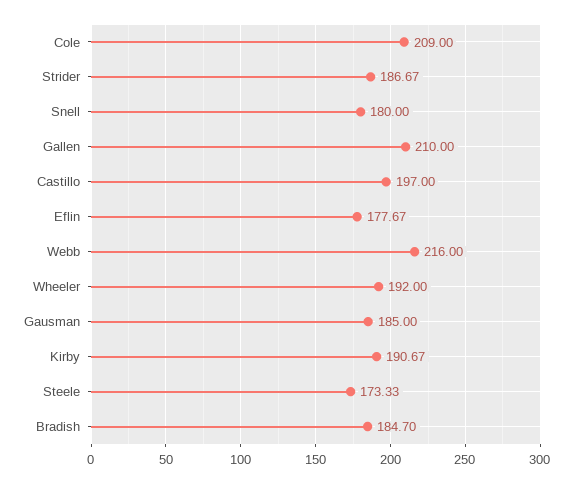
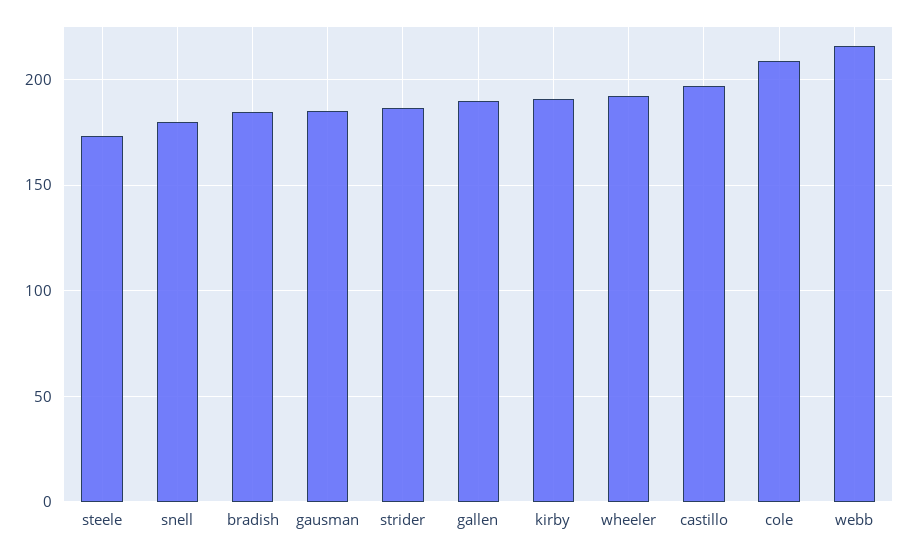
Gallen: 210 -> 190
Eflin: 177.67 -> none

